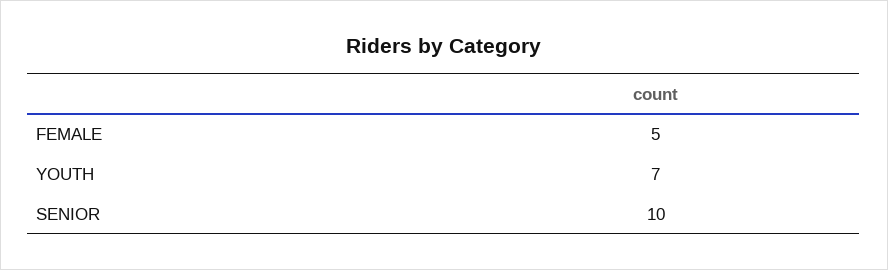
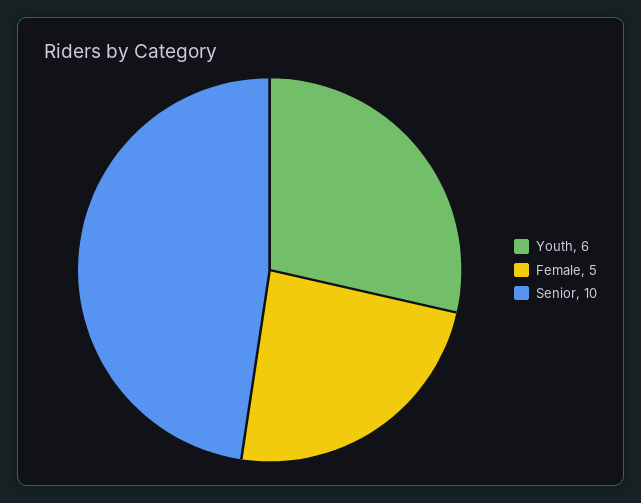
YOUTH: 7 -> 6

